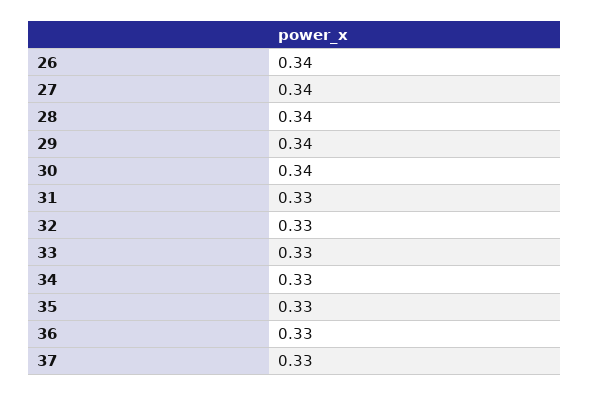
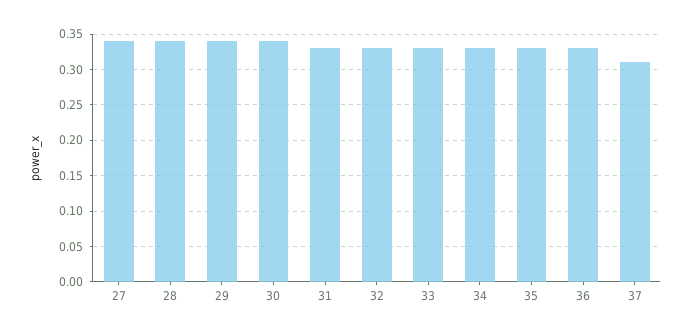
26: 0.34 -> none
37: 0.33 -> 0.31

